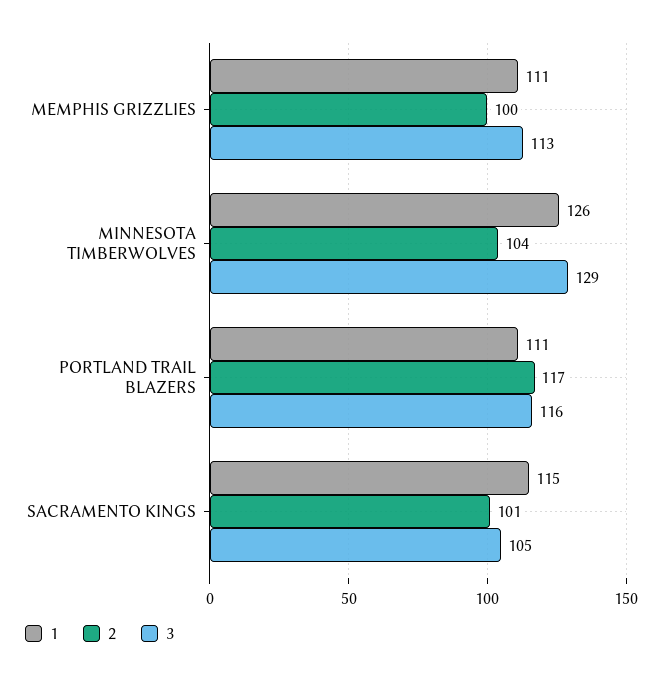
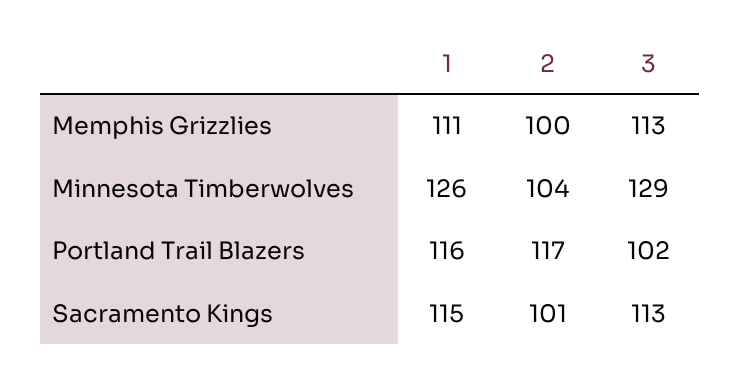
1, PORTLAND TRAIL BLAZERS: 111 -> 116
3, PORTLAND TRAIL BLAZERS: 116 -> 102
3, SACRAMENTO KINGS: 105 -> 113

